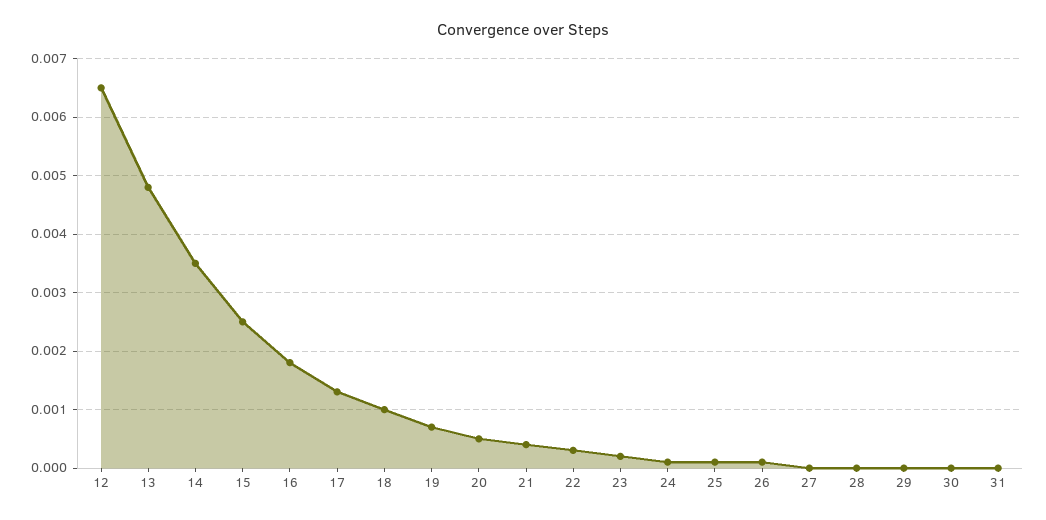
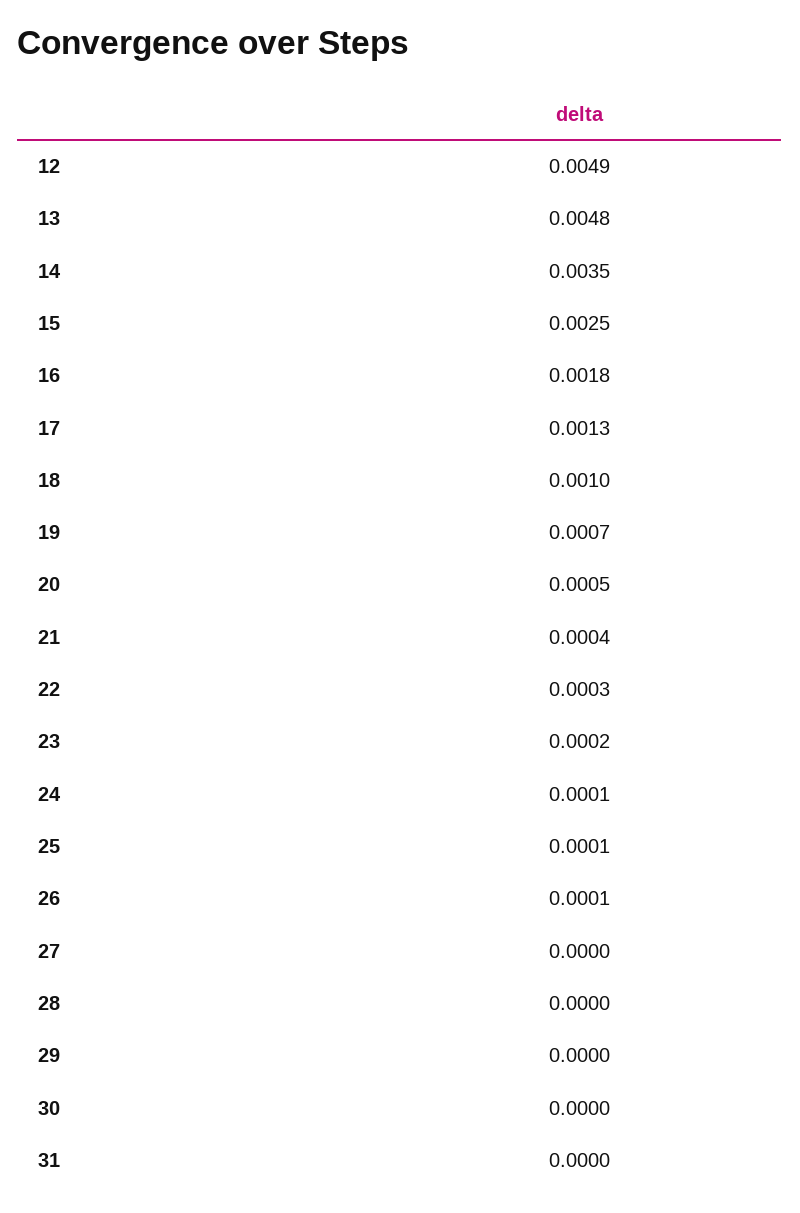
12: 0.0065 -> 0.0049

